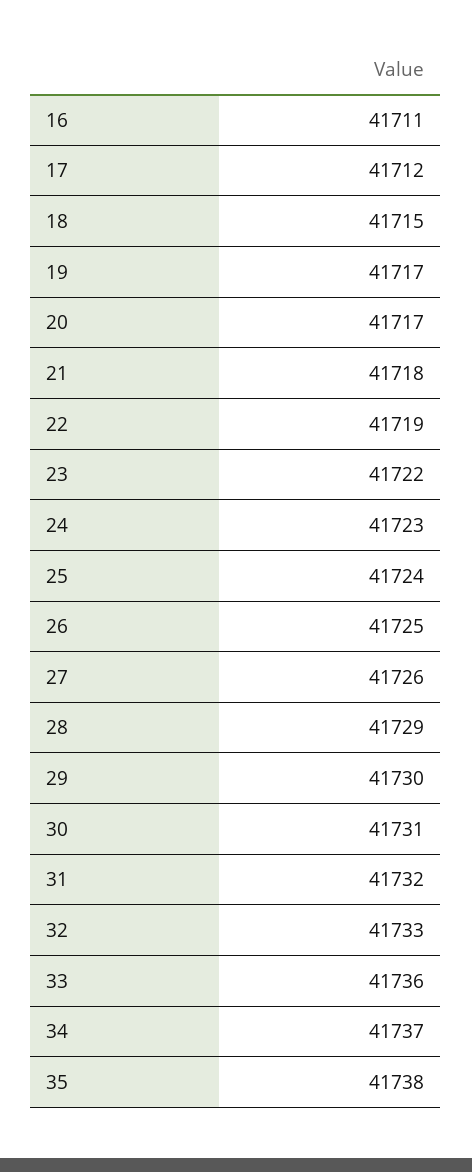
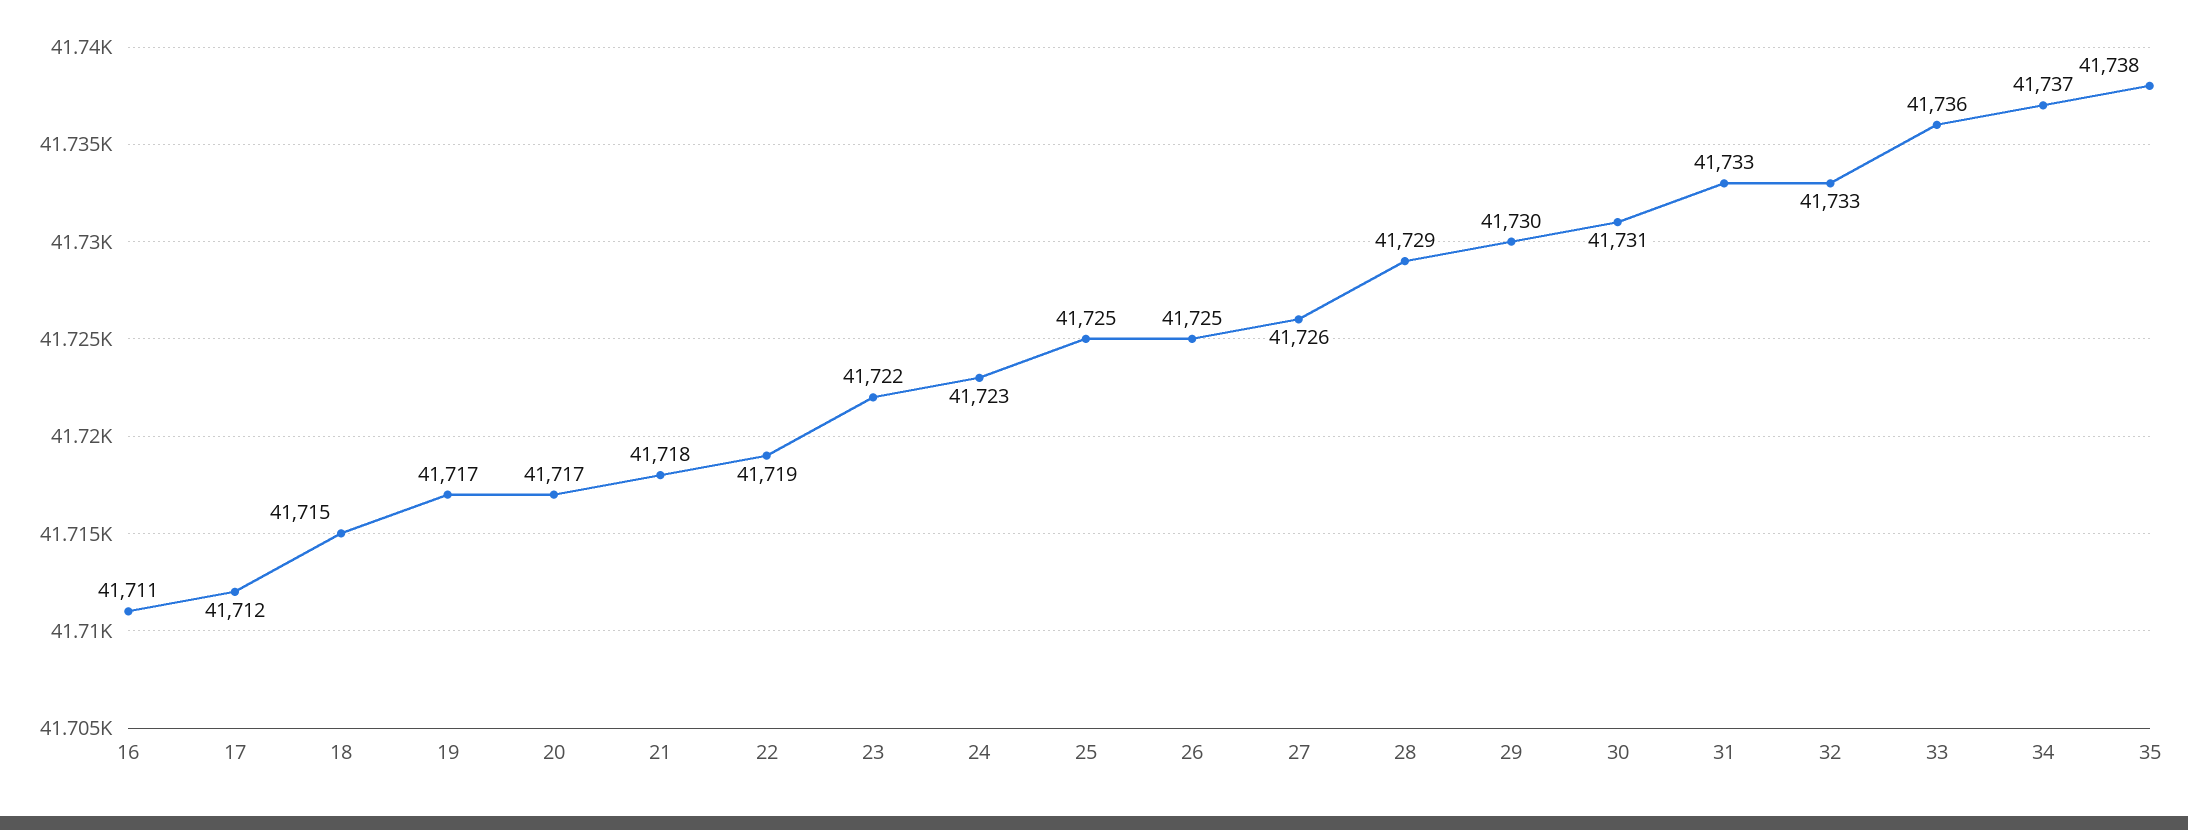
25: 41724 -> 41725
31: 41732 -> 41733

